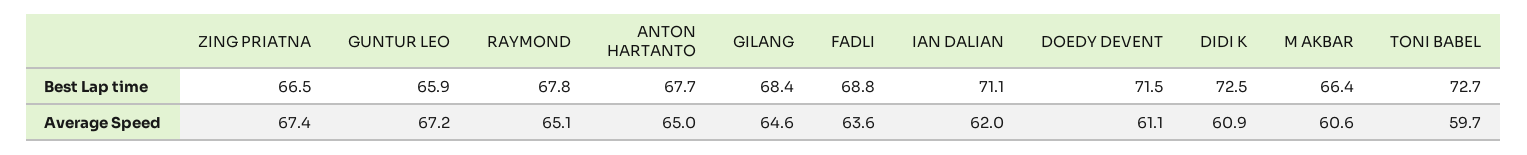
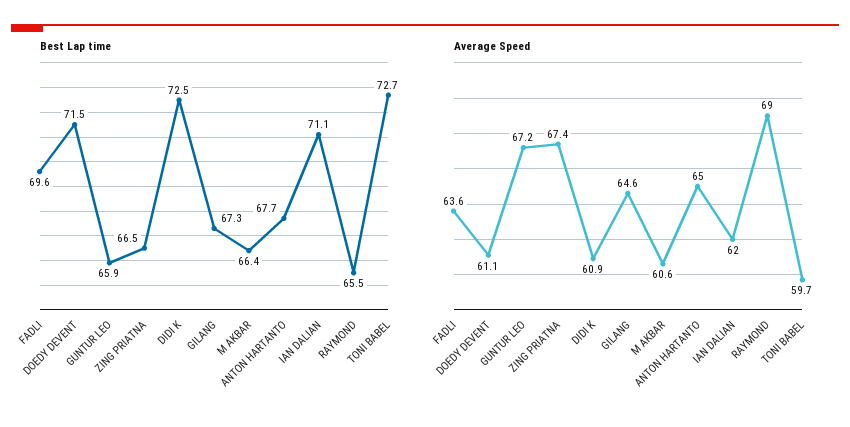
Best Lap time, RAYMOND: 67.8 -> 65.5
Best Lap time, GILANG: 68.4 -> 67.3
Best Lap time, FADLI: 68.8 -> 69.6
Average Speed, RAYMOND: 65.1 -> 69

